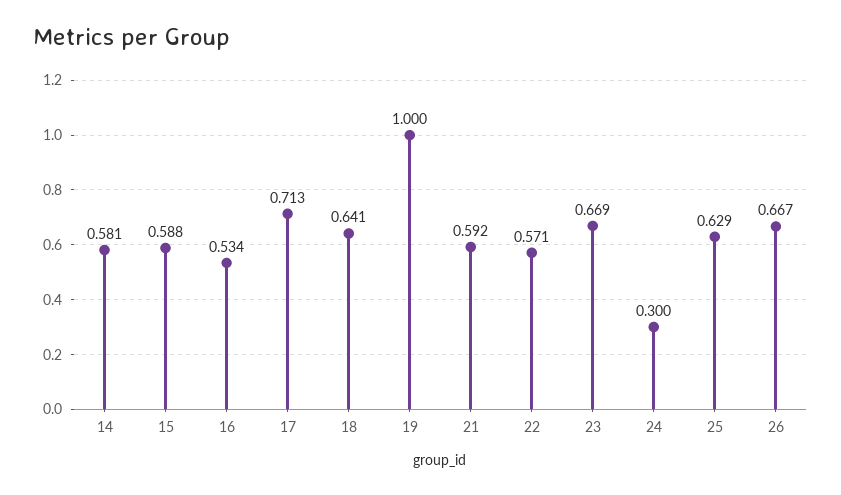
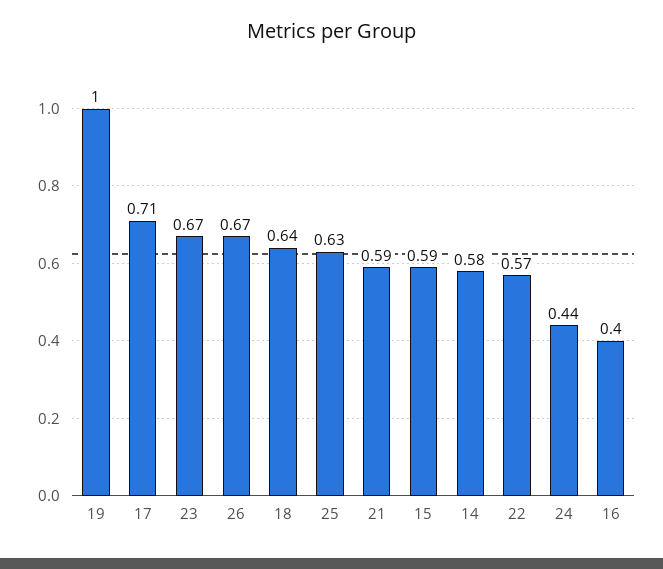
16: 0.534 -> 0.4
24: 0.3 -> 0.44

